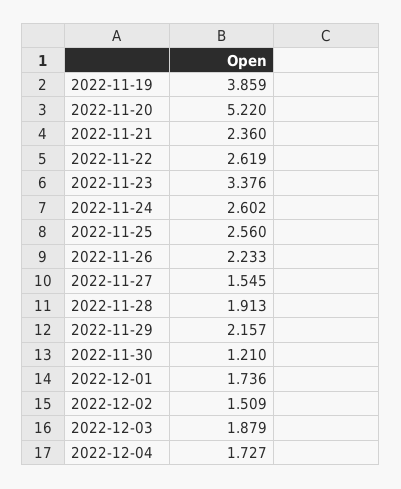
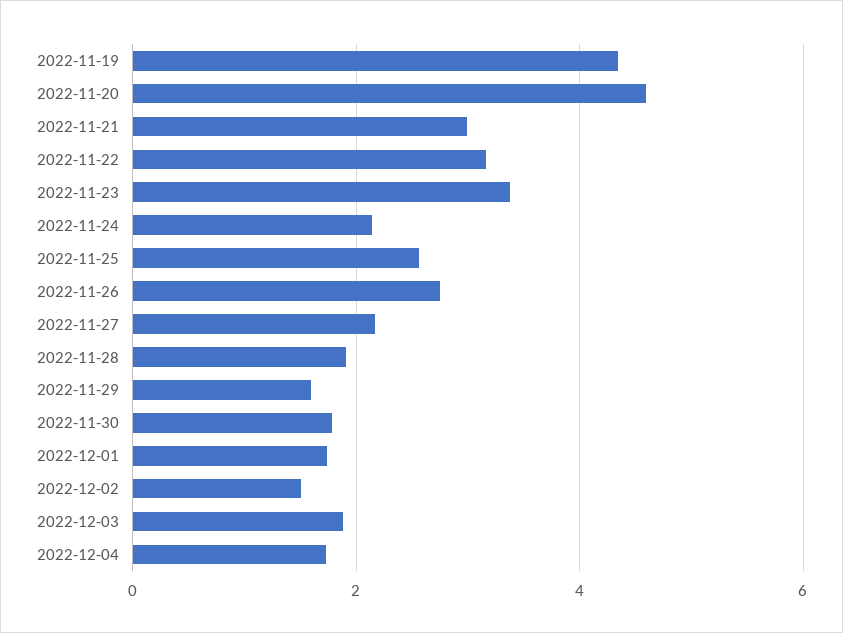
2022-11-19: 3.859 -> 4.4
2022-11-20: 5.22 -> 4.6
2022-11-21: 2.36 -> 3
2022-11-22: 2.619 -> 3.2
2022-11-24: 2.602 -> 2.2
2022-11-26: 2.233 -> 2.8
2022-11-27: 1.545 -> 2.2
2022-11-29: 2.157 -> 1.6
2022-11-30: 1.21 -> 1.8

